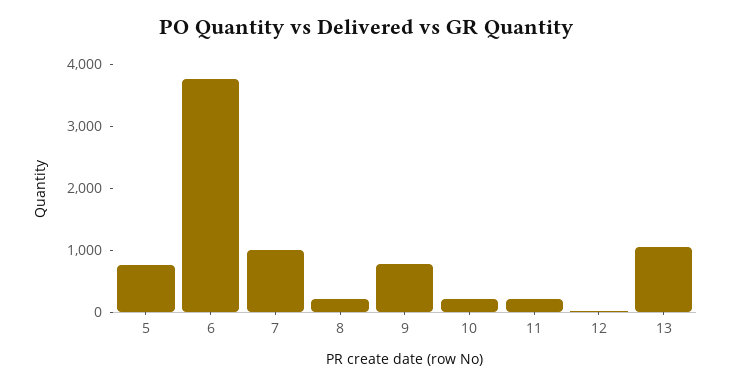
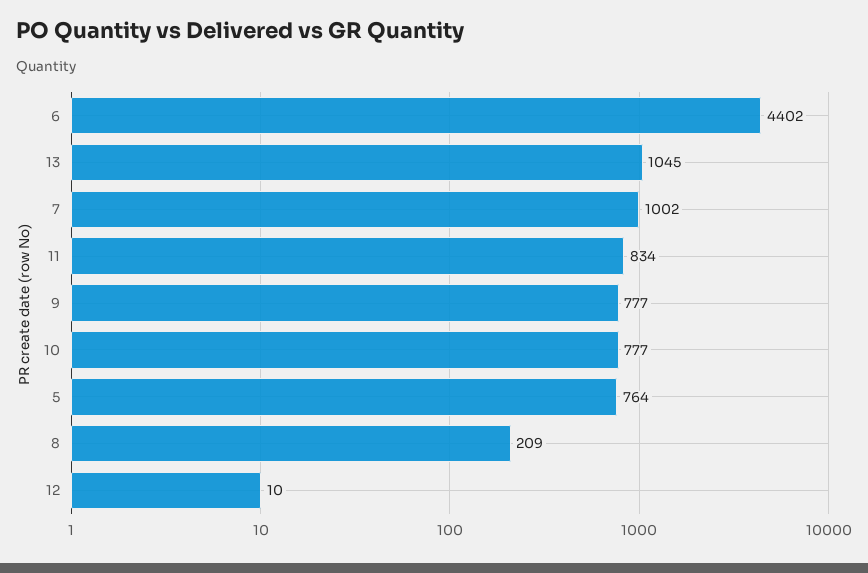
6: 3800 -> 4402
10: 200 -> 777
11: 200 -> 834

